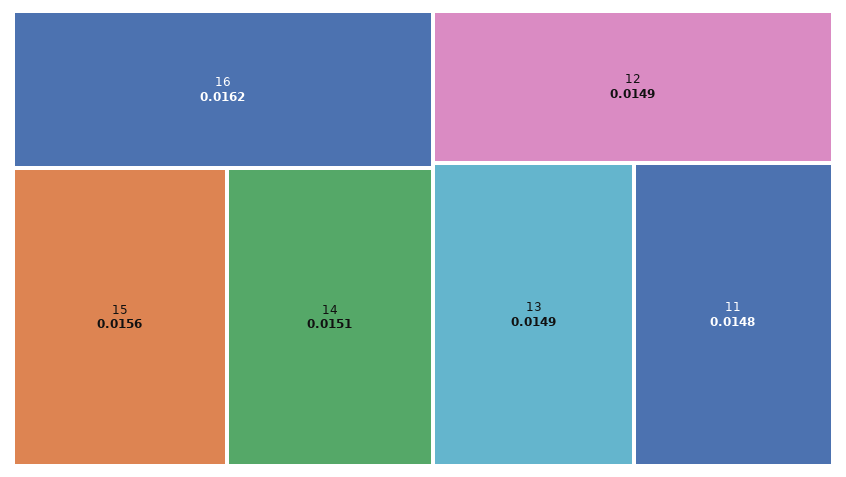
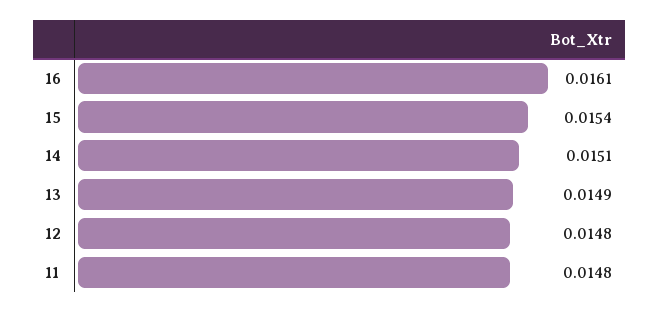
16: 0.0162 -> 0.0161
15: 0.0156 -> 0.0154
12: 0.0149 -> 0.0148

